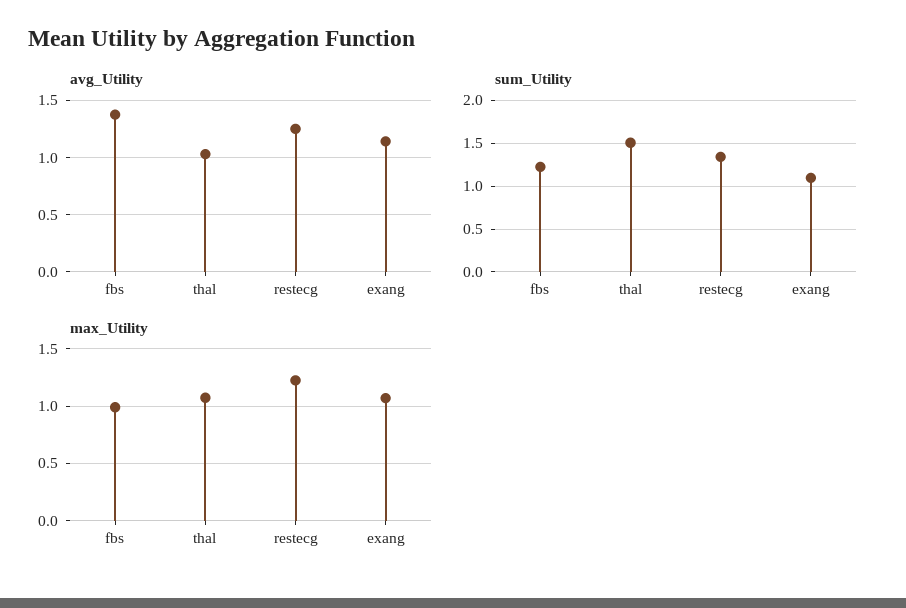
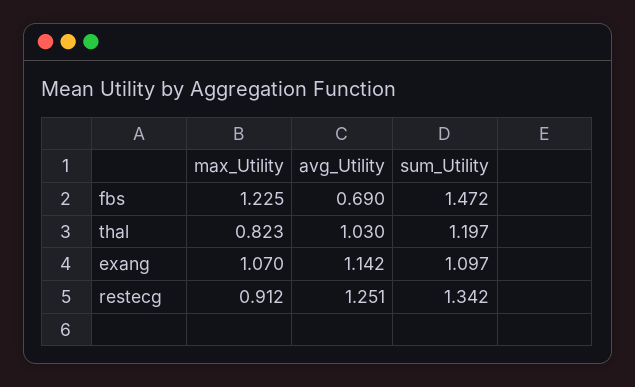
avg_Utility, fbs: 1.4 -> 0.69
sum_Utility, fbs: 1.2 -> 1.472
sum_Utility, thal: 1.5 -> 1.197
max_Utility, fbs: 1 -> 1.225
max_Utility, thal: 1.1 -> 0.823
max_Utility, restecg: 1.2 -> 0.912

